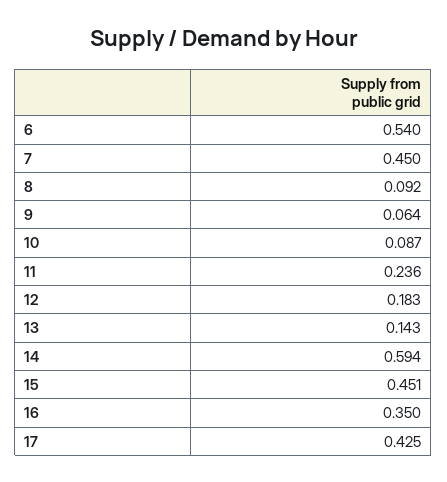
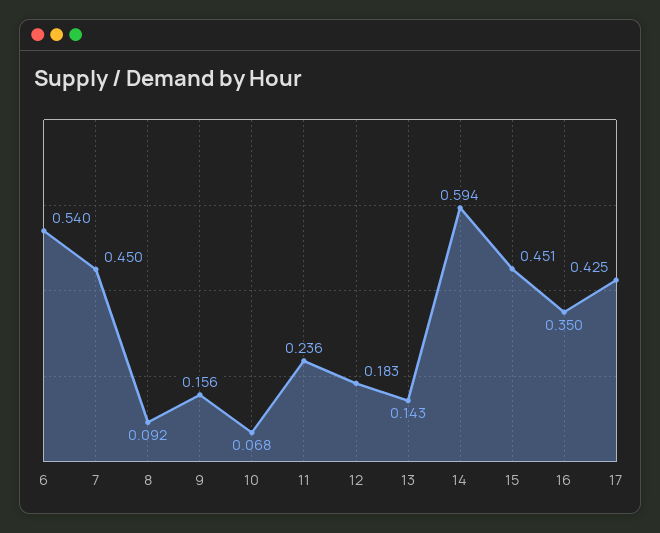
9: 0.064 -> 0.156
10: 0.087 -> 0.068

